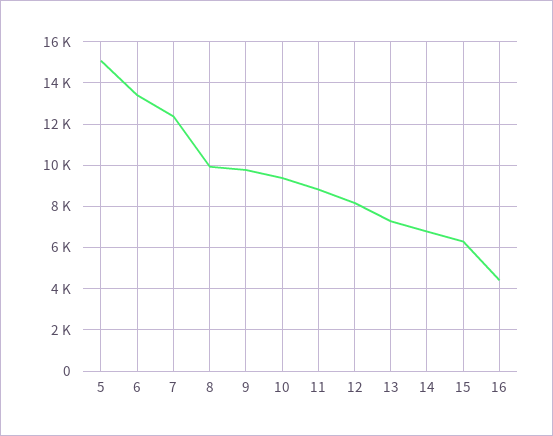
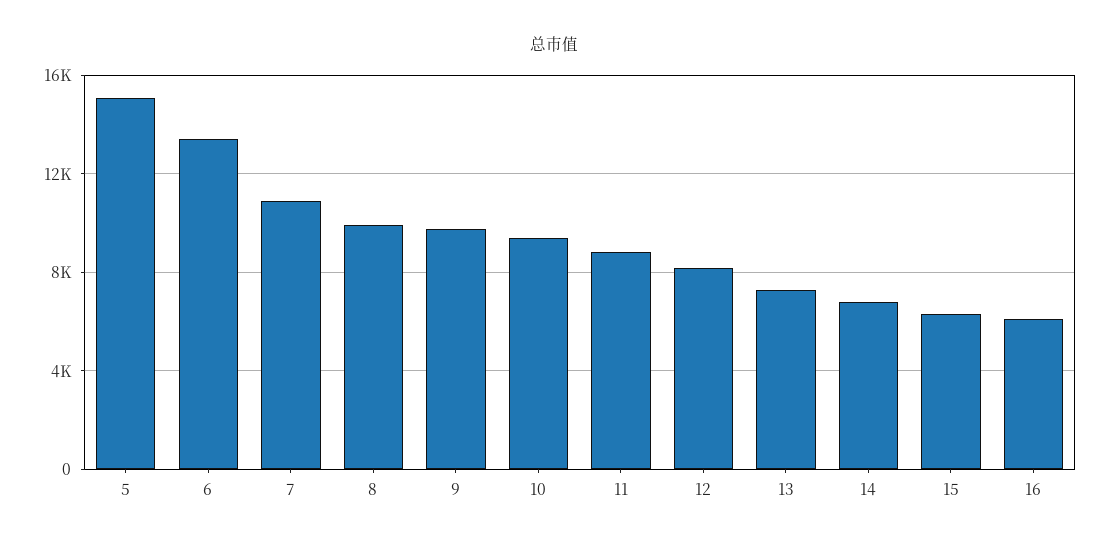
7: 12500 -> 11000
16: 4500 -> 6000

